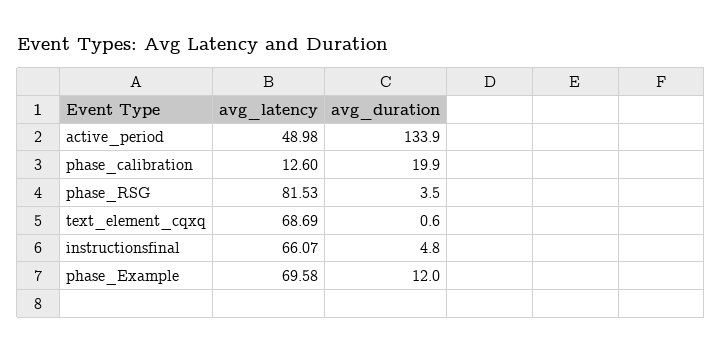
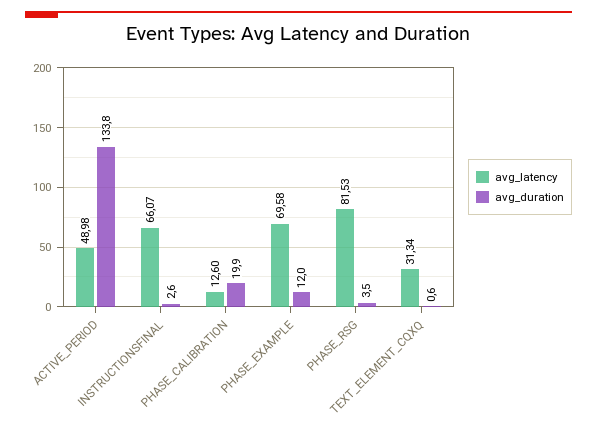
avg_duration, active_period: 133.9 -> 133.8
avg_latency, text_element_cqxq: 68.69 -> 31.34
avg_duration, instructionsfinal: 4.8 -> 2.6

